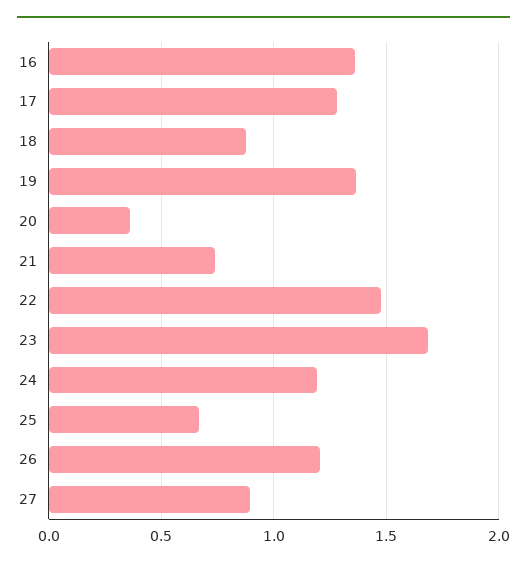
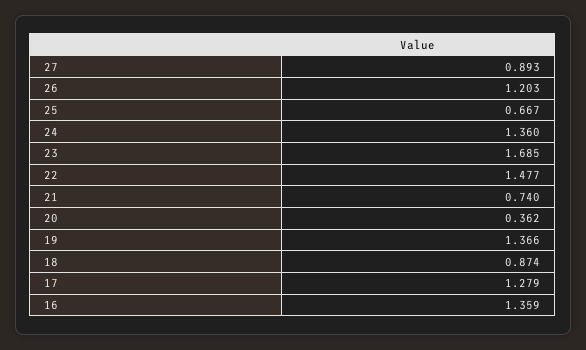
24: 1.2 -> 1.36

